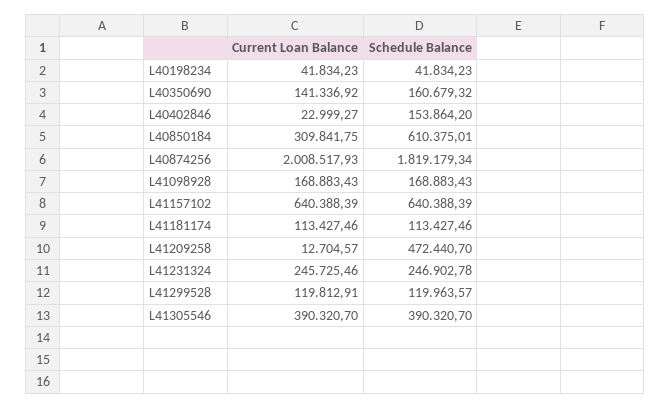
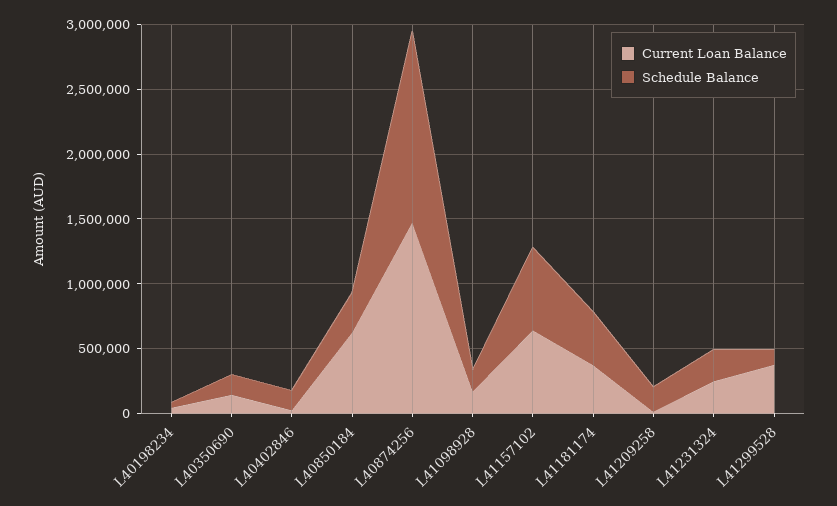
Current Loan Balance, L40850184: 309841.75 -> 600000
Schedule Balance, L40850184: 610375.01 -> 300000
Current Loan Balance, L40874256: 2008517.93 -> 1500000
Schedule Balance, L40874256: 1819179.34 -> 1500000
Current Loan Balance, L41181174: 113427.46 -> 400000
Schedule Balance, L41181174: 113427.46 -> 400000
Schedule Balance, L41209258: 472440.7 -> 200000
Current Loan Balance, L41299528: 119812.91 -> 400000
Current Loan Balance, L41305546: 390320.7 -> none
Schedule Balance, L41305546: 390320.7 -> none

